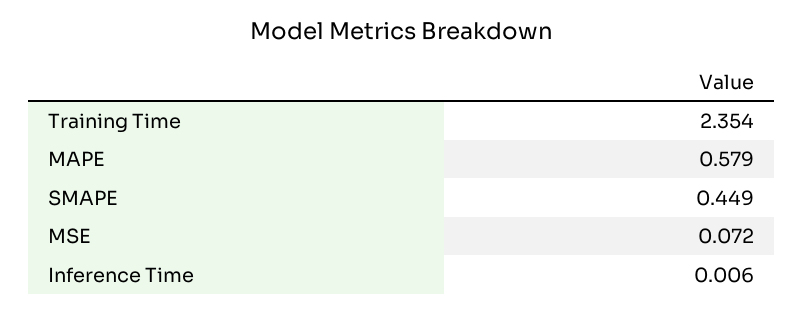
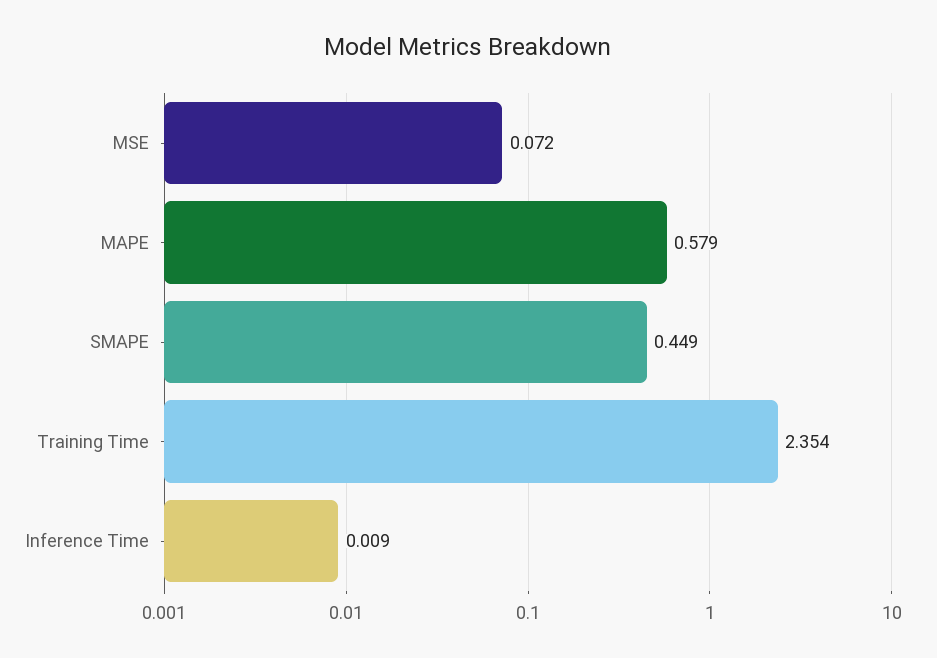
Inference Time: 0.006 -> 0.009

